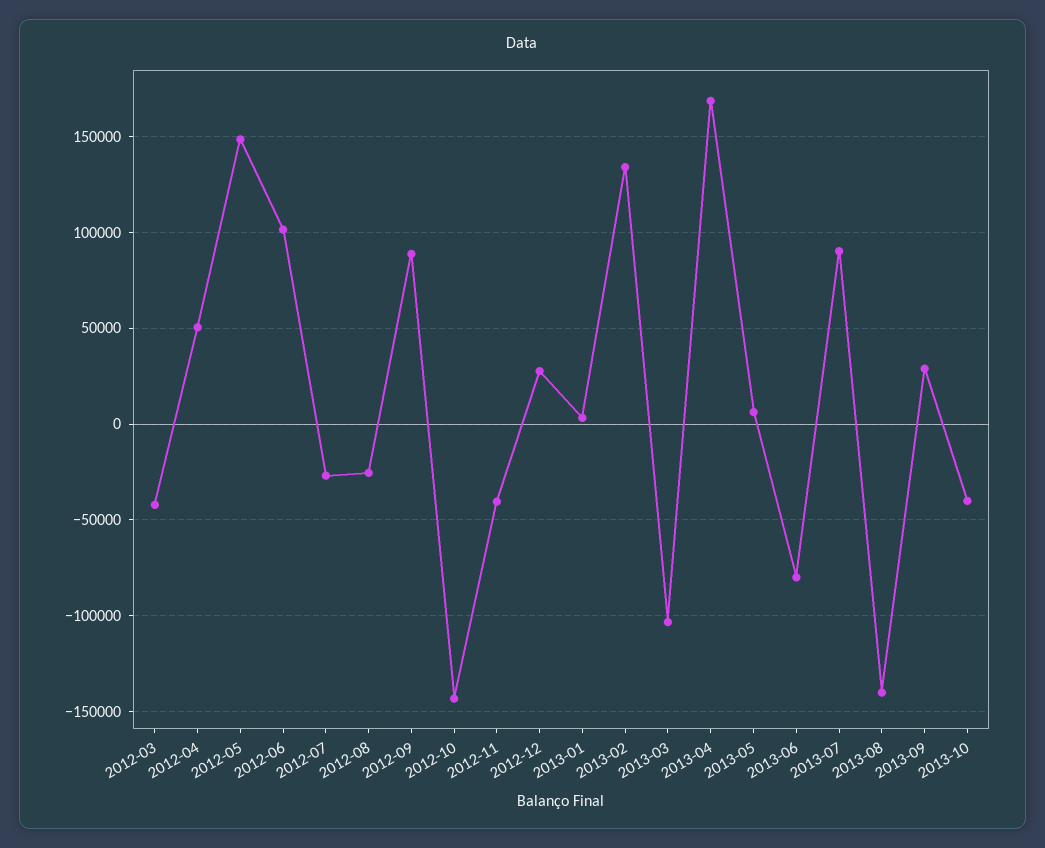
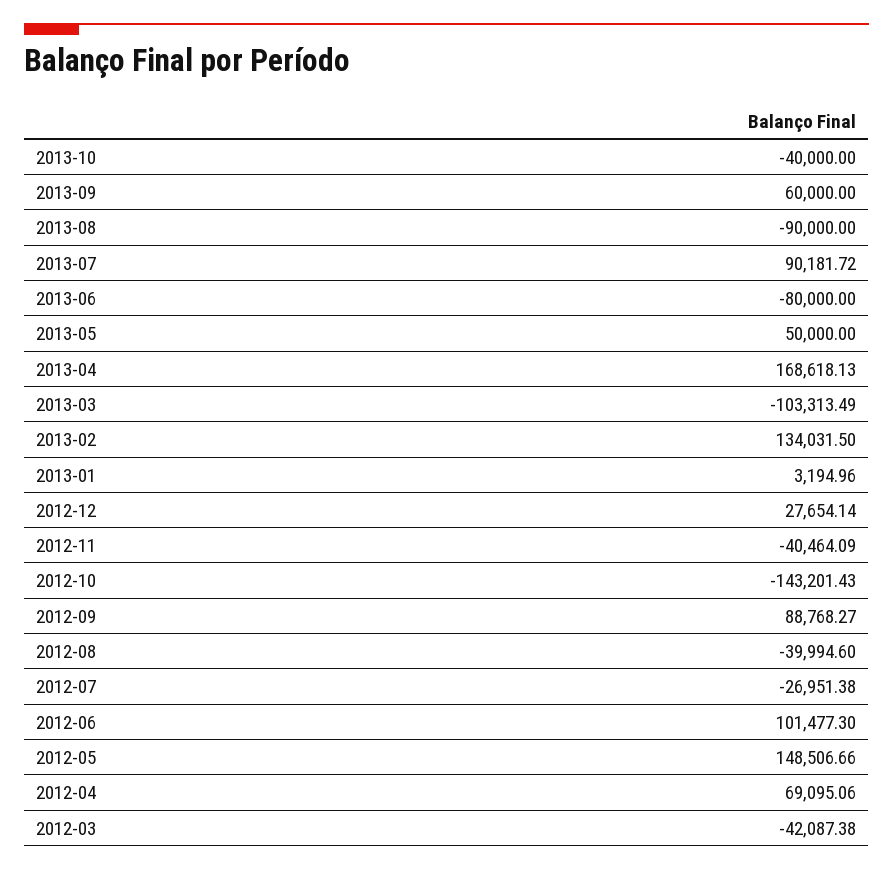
2012-04: 50000 -> 69095.06
2012-08: -25000 -> -39994.6
2013-05: 5000 -> 50000
2013-08: -140000 -> -90000
2013-09: 30000 -> 60000

